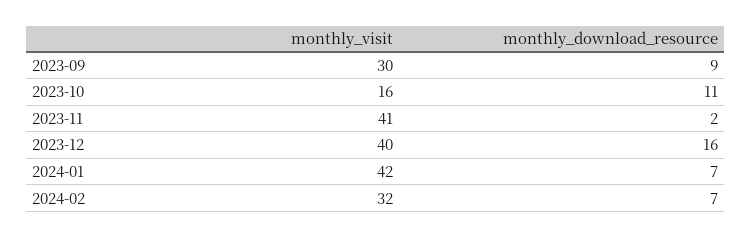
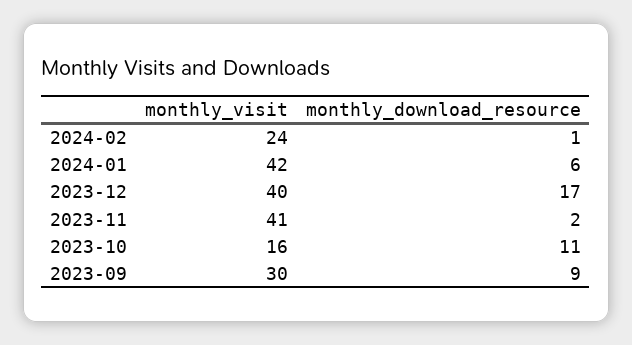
monthly_download_resource, 2023-12: 16 -> 17
monthly_download_resource, 2024-01: 7 -> 6
monthly_visit, 2024-02: 32 -> 24
monthly_download_resource, 2024-02: 7 -> 1

